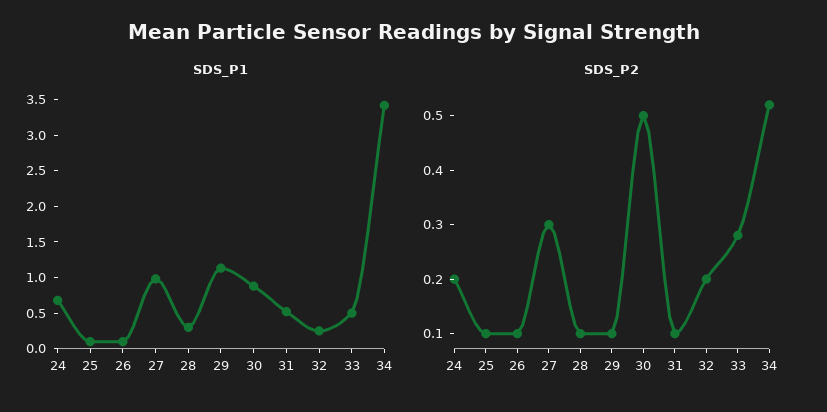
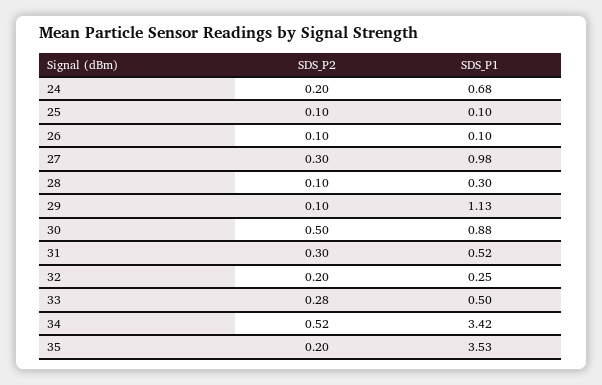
SDS_P2, 31: 0.1 -> 0.3
SDS_P2, 35: none -> 0.2
SDS_P1, 35: none -> 3.53

